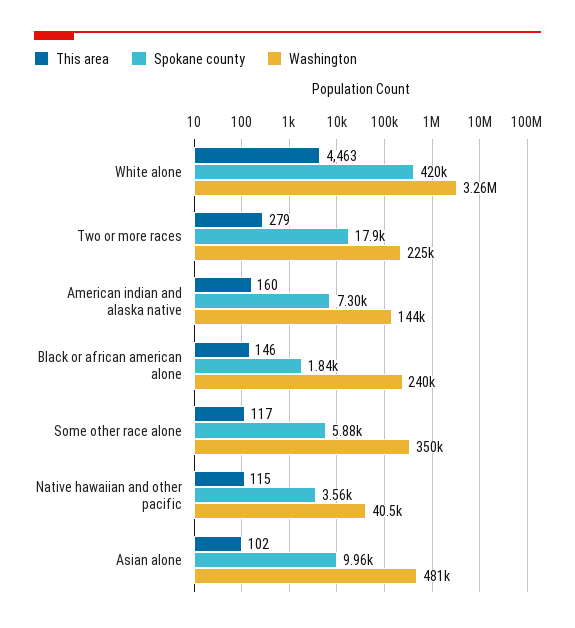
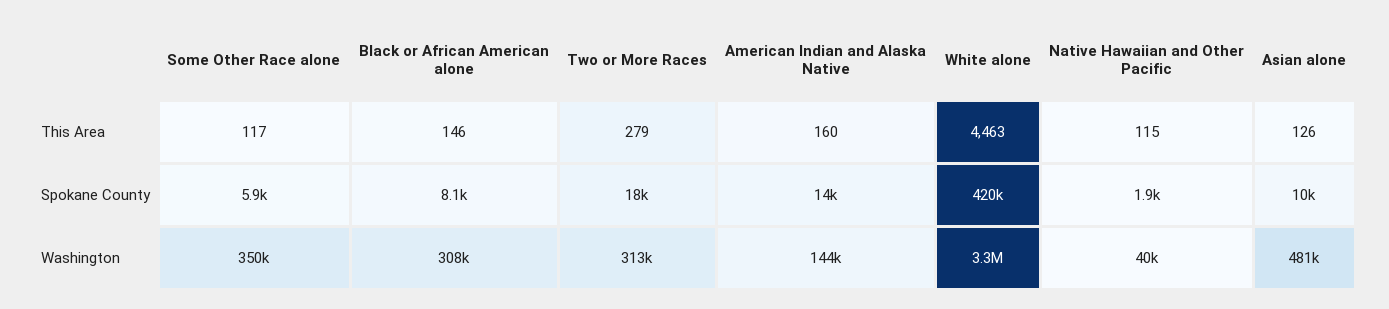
Washington, Two or more races: 225000 -> 313000
Spokane county, American indian and alaska native: 7300 -> 14000
Spokane county, Black or african american alone: 1840 -> 8100
Washington, Black or african american alone: 240000 -> 308000
Spokane county, Native hawaiian and other pacific: 3560 -> 1900
This area, Asian alone: 102 -> 126

